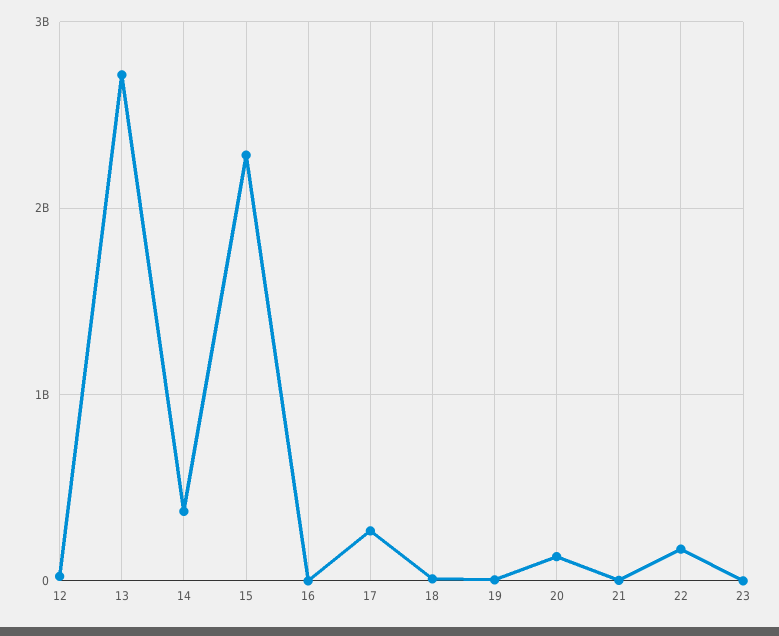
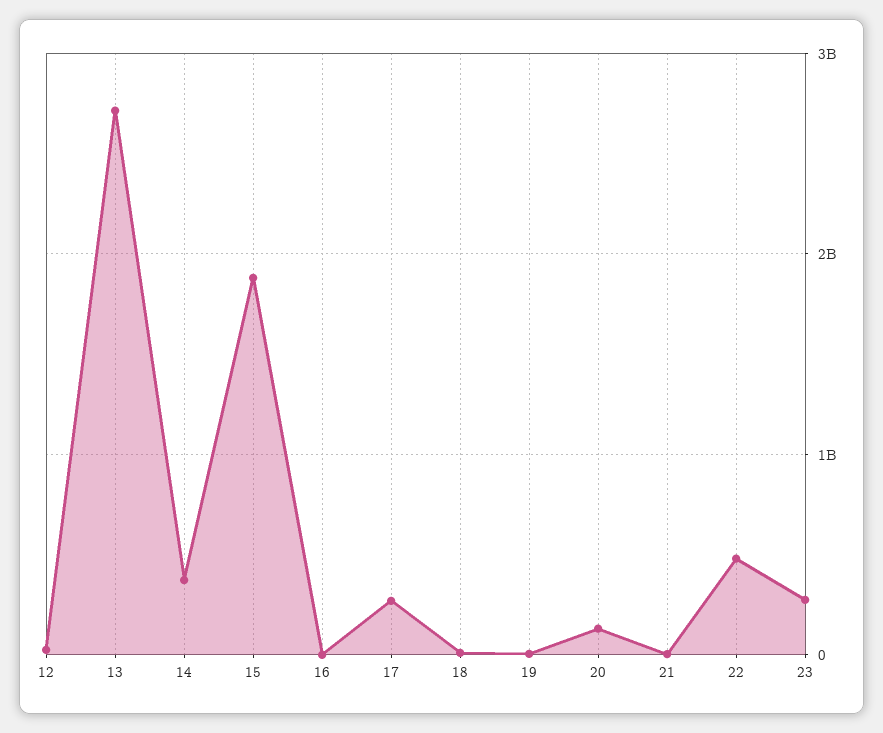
15: 2300000000 -> 1900000000
22: 200000000 -> 500000000
23: 0 -> 300000000

